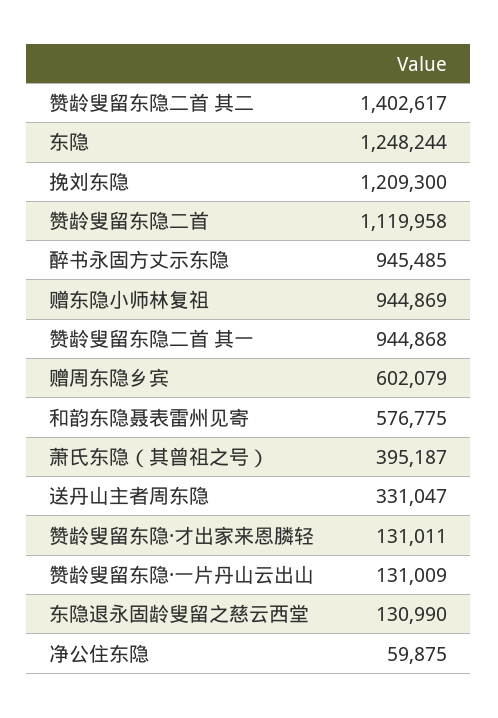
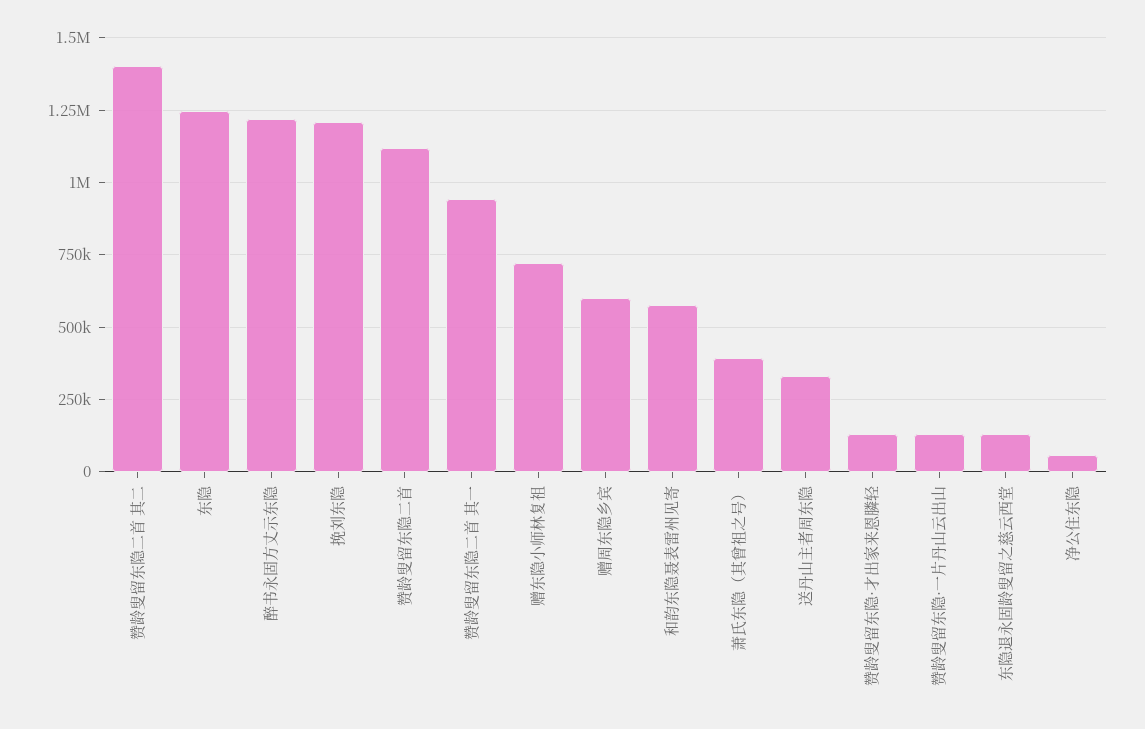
醉书永固方丈示东隐: 945485 -> 1225000
赠东隐小师林复祖: 944869 -> 725000

